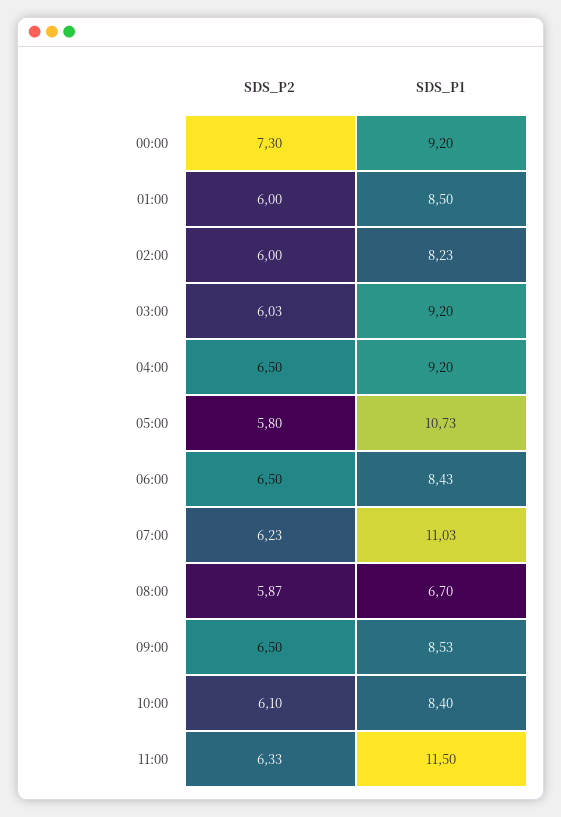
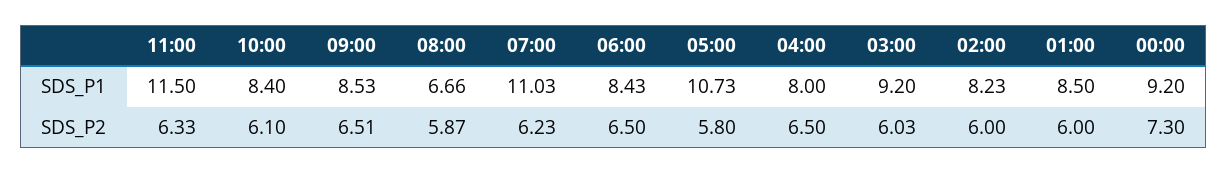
SDS_P1, 04:00: 9.2 -> 8
SDS_P1, 08:00: 6.7 -> 6.66
SDS_P2, 09:00: 6.5 -> 6.51

